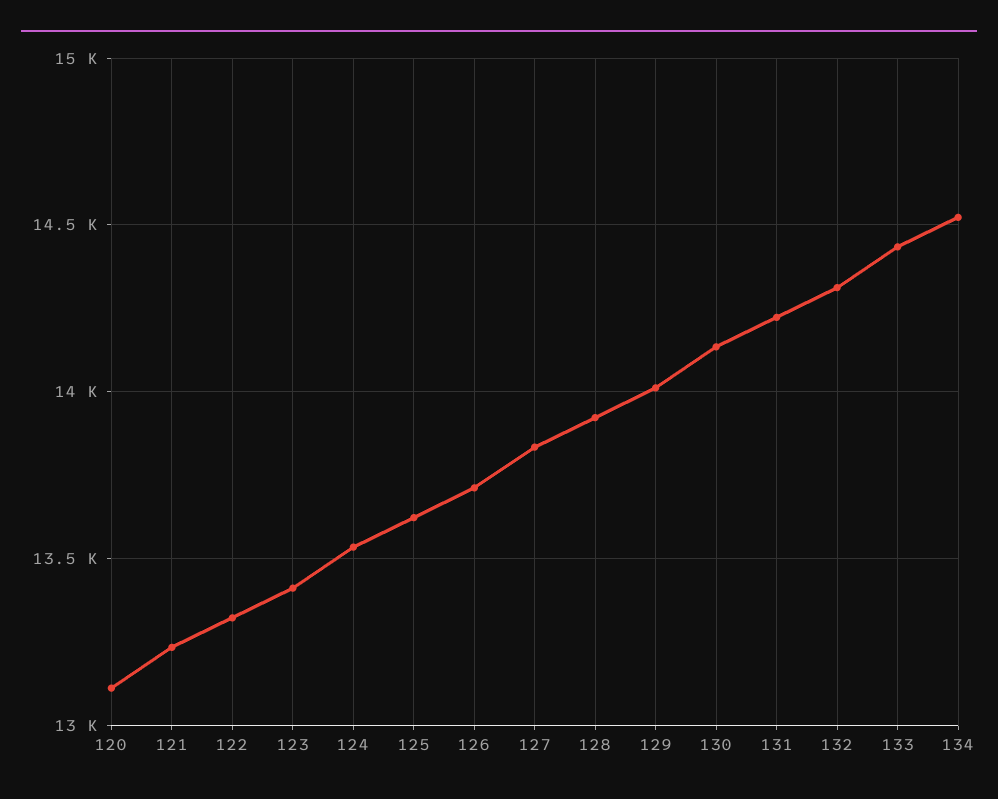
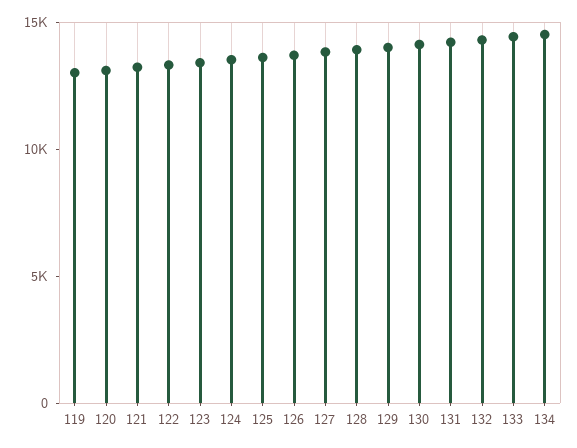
119: none -> 13000

